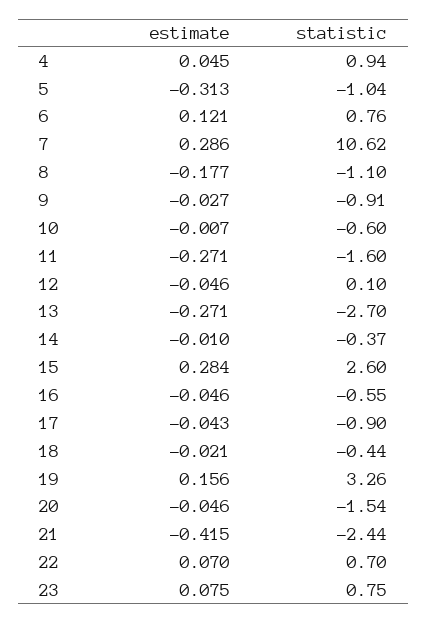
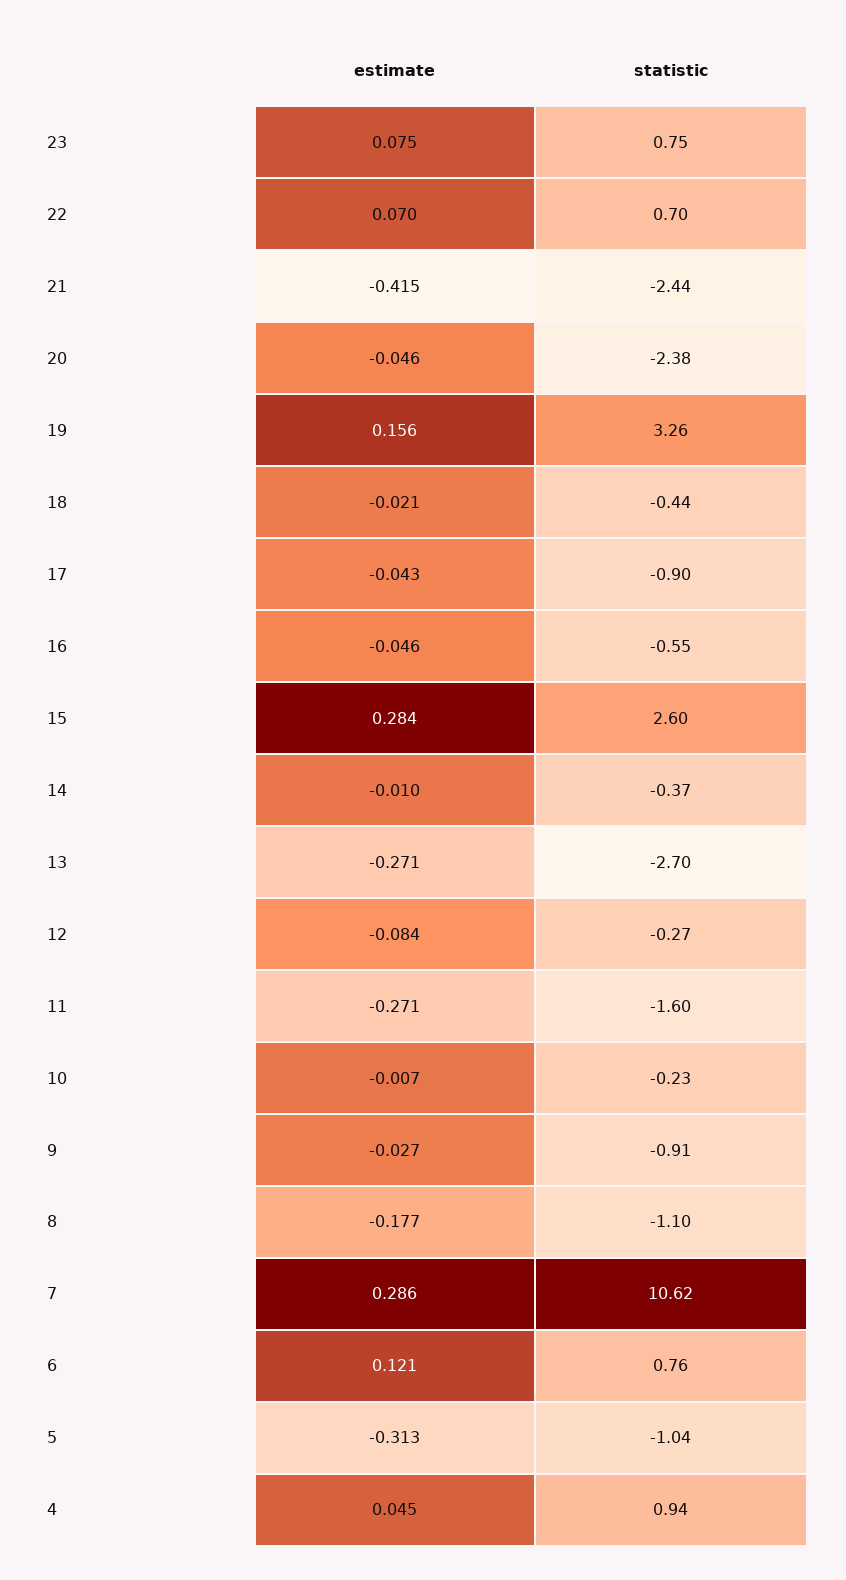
statistic, 10: -0.6 -> -0.23
estimate, 12: -0.046 -> -0.084
statistic, 12: 0.1 -> -0.27
statistic, 20: -1.54 -> -2.38

